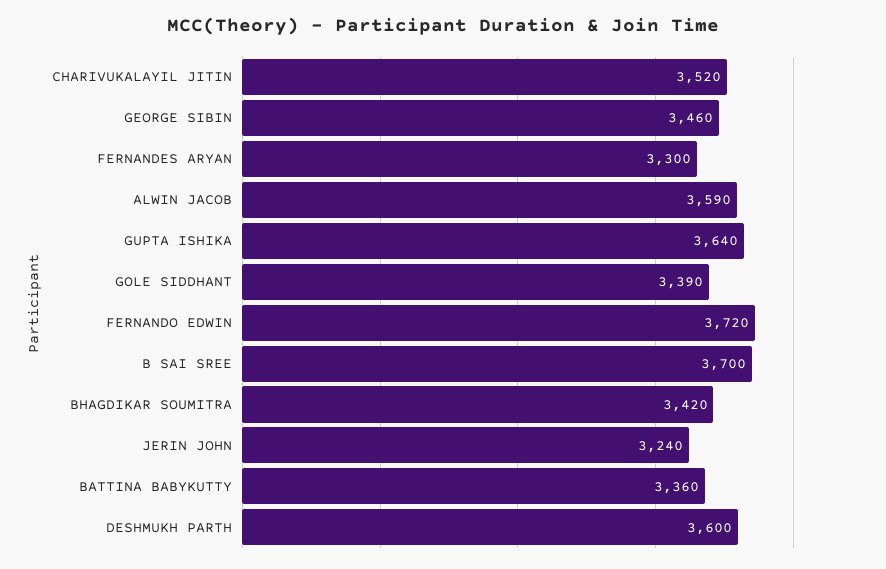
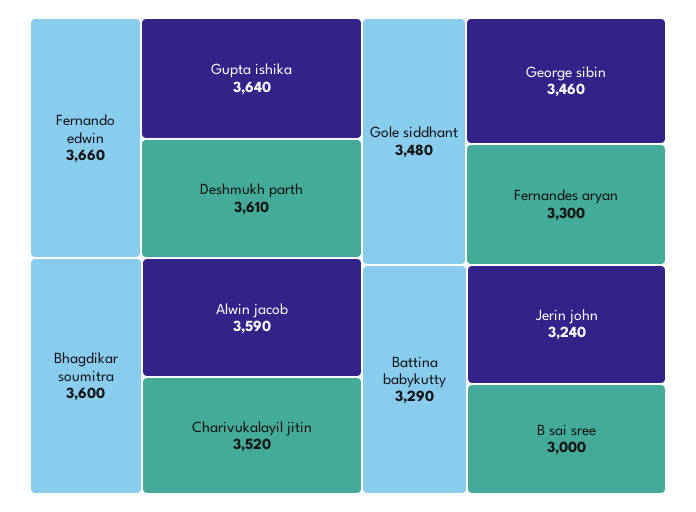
GOLE SIDDHANT: 3390 -> 3480
FERNANDO EDWIN: 3720 -> 3660
B SAI SREE: 3700 -> 3000
BHAGDIKAR SOUMITRA: 3420 -> 3600
BATTINA BABYKUTTY: 3360 -> 3290
DESHMUKH PARTH: 3600 -> 3610

